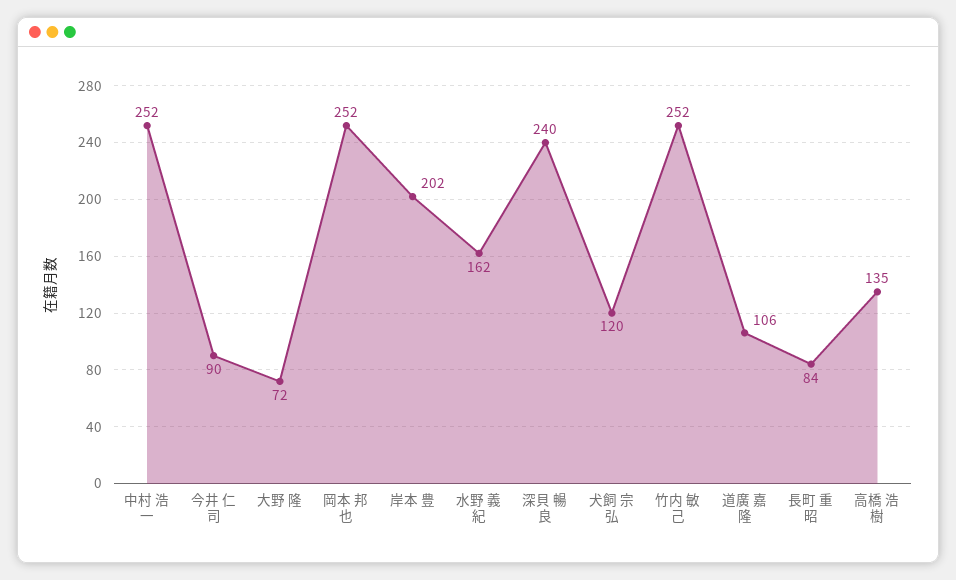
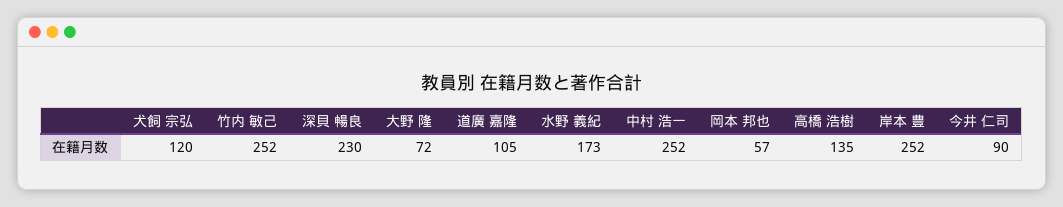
岡本 邦也: 252 -> 57
岸本 豊: 202 -> 252
水野 義紀: 162 -> 173
深貝 暢良: 240 -> 230
道廣 嘉隆: 106 -> 105
長町 重昭: 84 -> none

